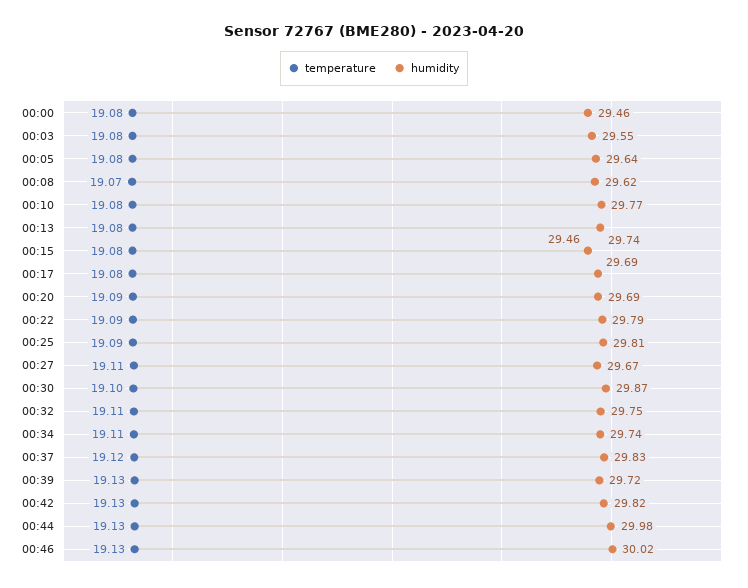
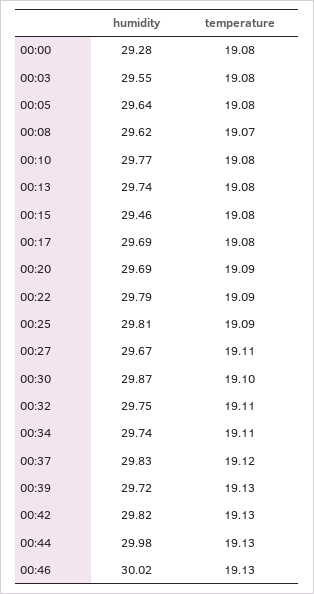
humidity, 00:00: 29.46 -> 29.28

